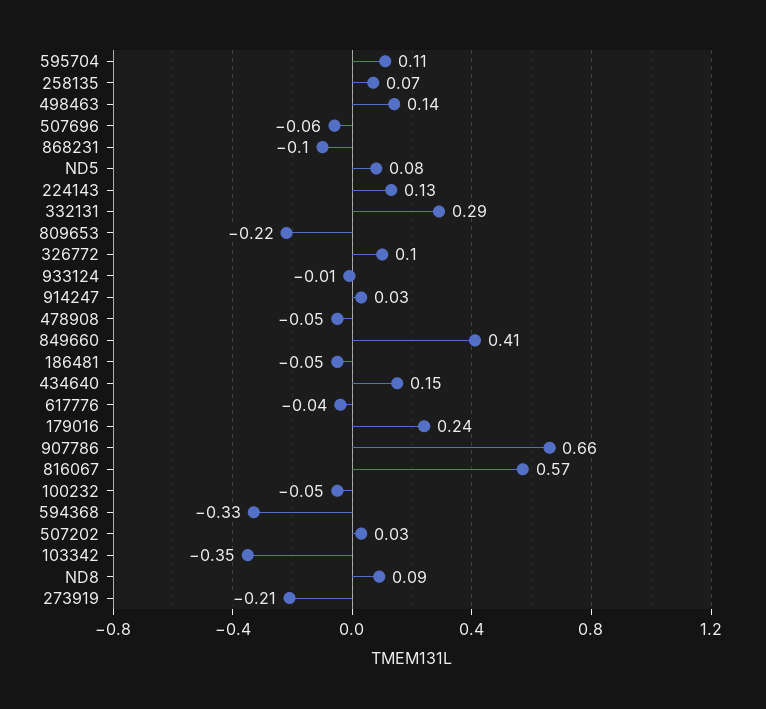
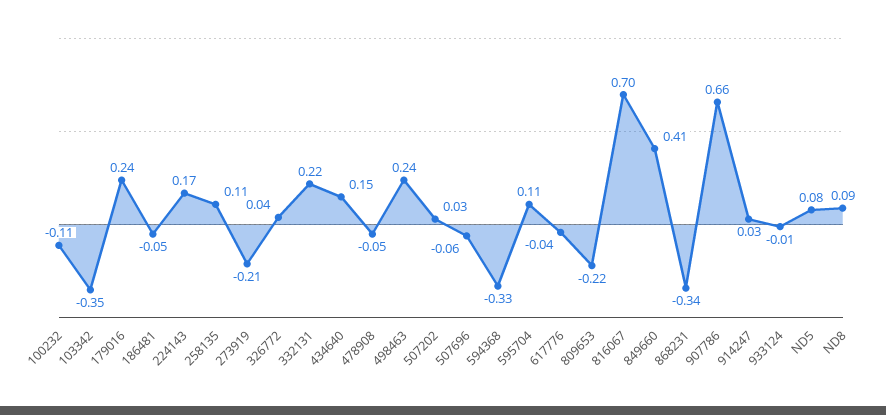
258135: 0.07 -> 0.11
498463: 0.14 -> 0.24
868231: -0.1 -> -0.34
224143: 0.13 -> 0.17
332131: 0.29 -> 0.22
326772: 0.1 -> 0.04
816067: 0.57 -> 0.7
100232: -0.05 -> -0.11

